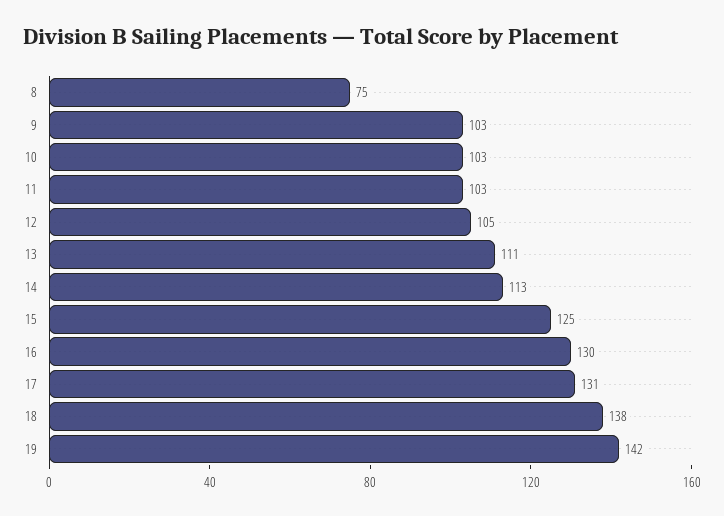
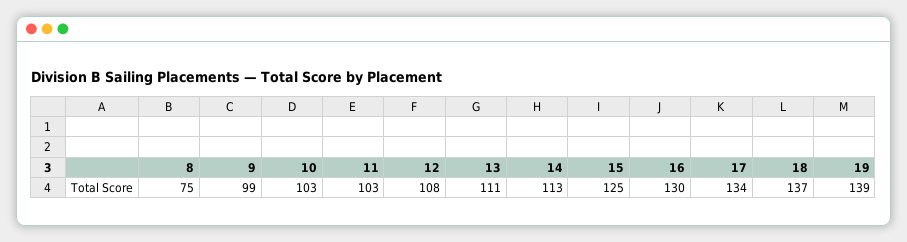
9: 103 -> 99
12: 105 -> 108
17: 131 -> 134
18: 138 -> 137
19: 142 -> 139

